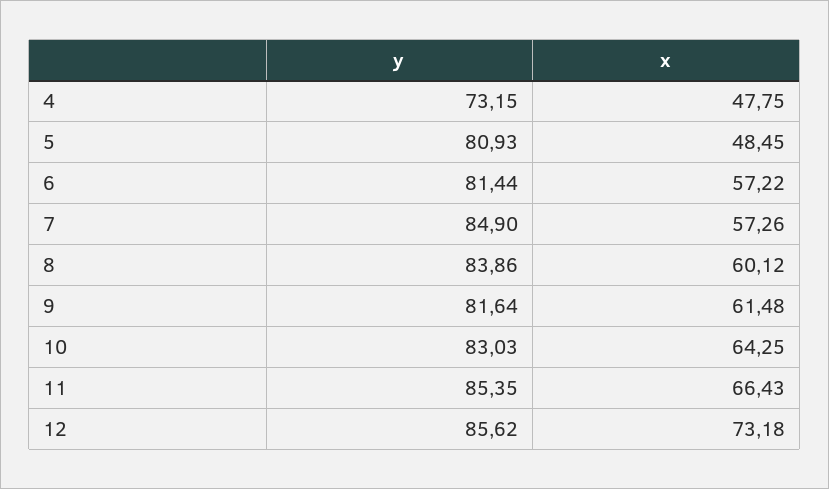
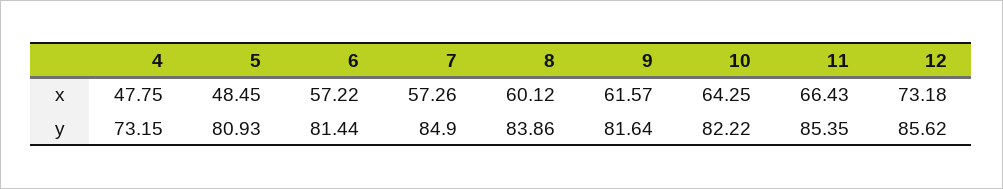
x, 9: 61.48 -> 61.57
y, 10: 83.03 -> 82.22

